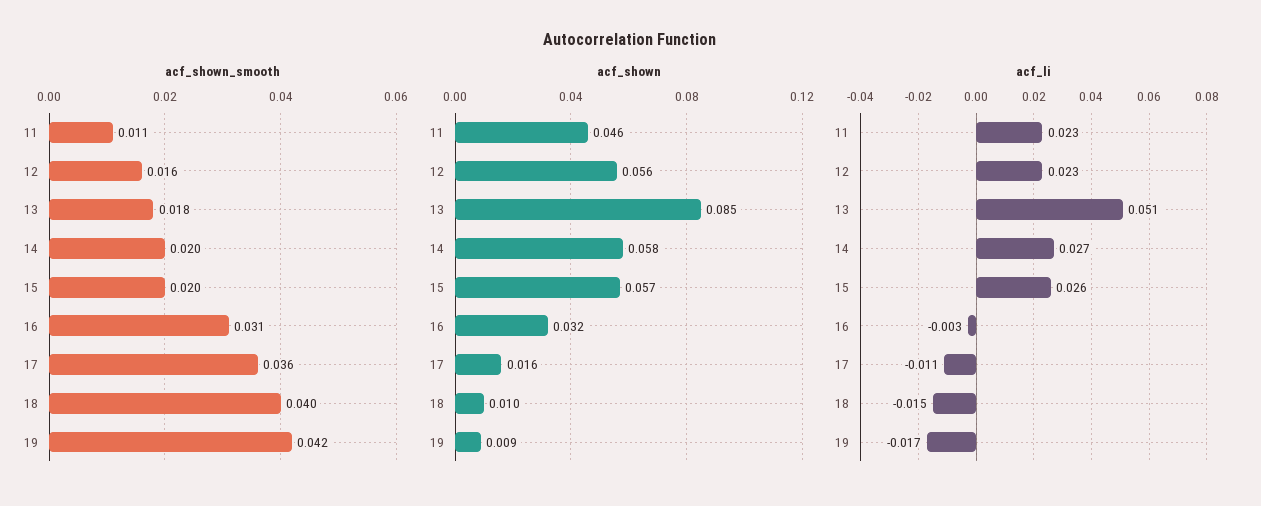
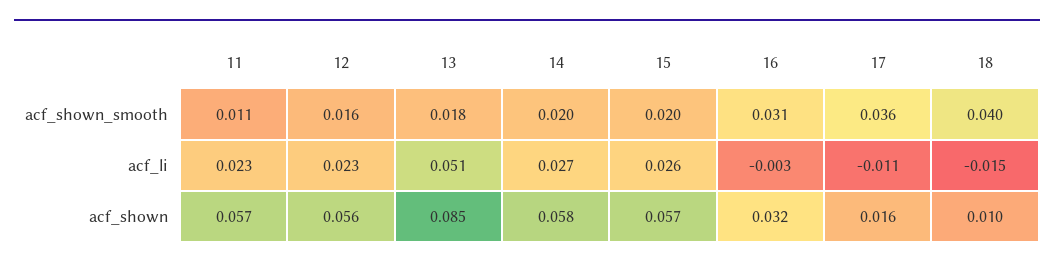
acf_shown_smooth, 19: 0.042 -> none
acf_shown, 11: 0.046 -> 0.057
acf_shown, 19: 0.009 -> none
acf_li, 19: -0.017 -> none

